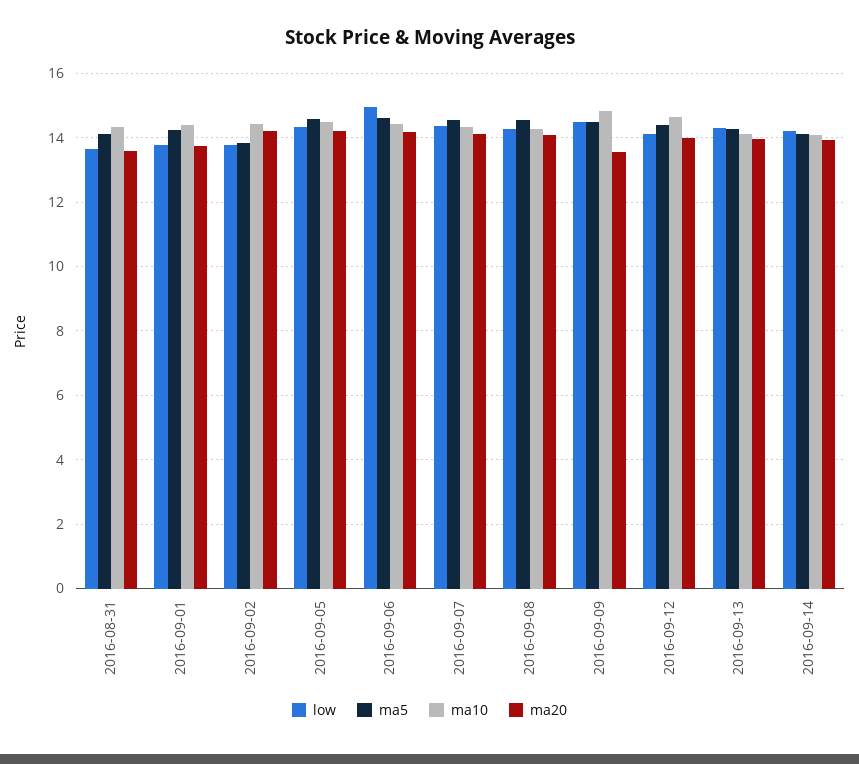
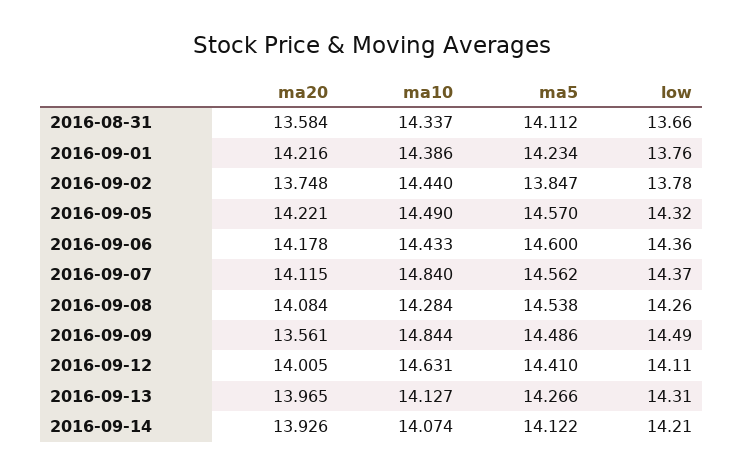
ma20, 2016-09-01: 13.8 -> 14.216
ma20, 2016-09-02: 14.2 -> 13.748
low, 2016-09-06: 15 -> 14.36
ma10, 2016-09-07: 14.4 -> 14.84

